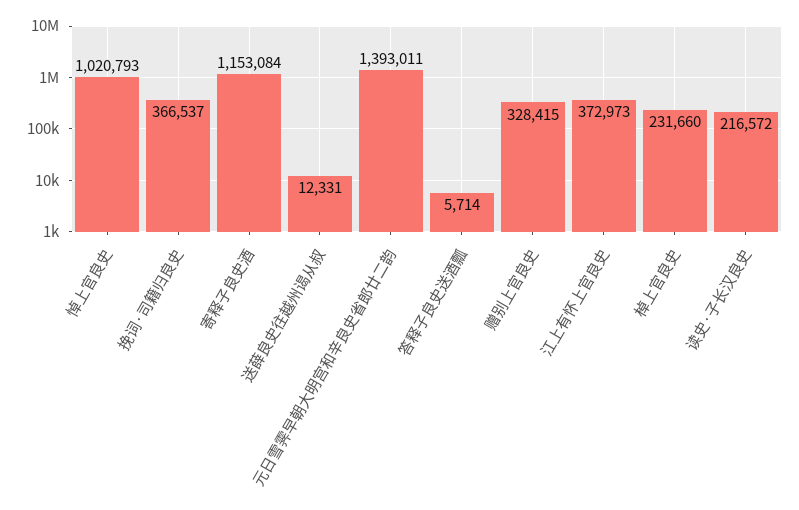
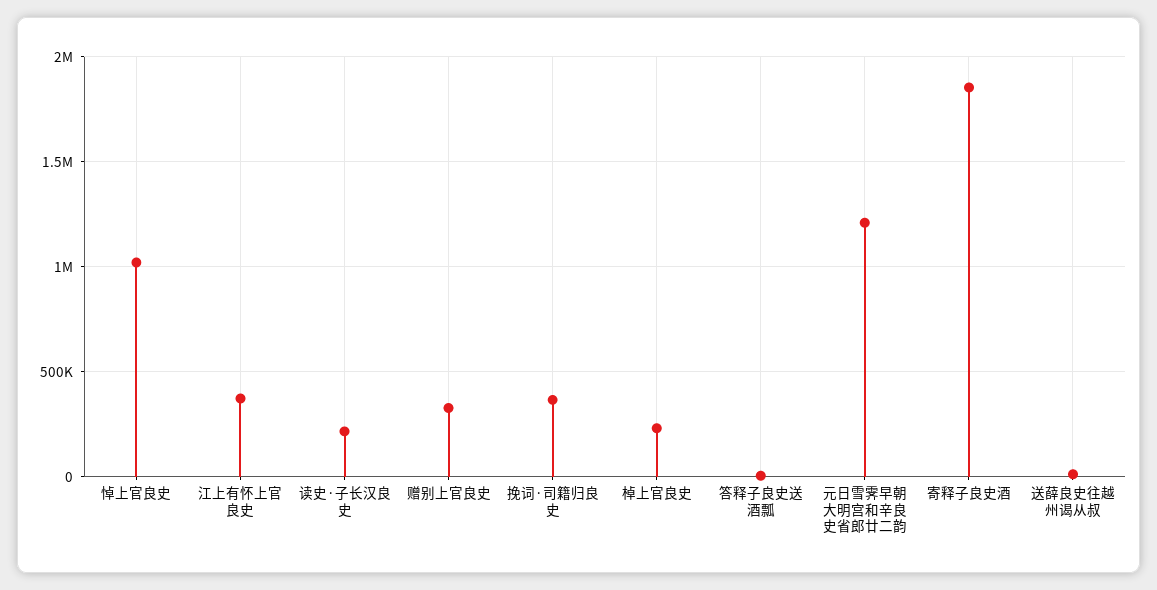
寄释子良史酒: 1153084 -> 1850000
元日雪霁早朝大明宫和辛良史省郎廿二韵: 1393011 -> 1200000

